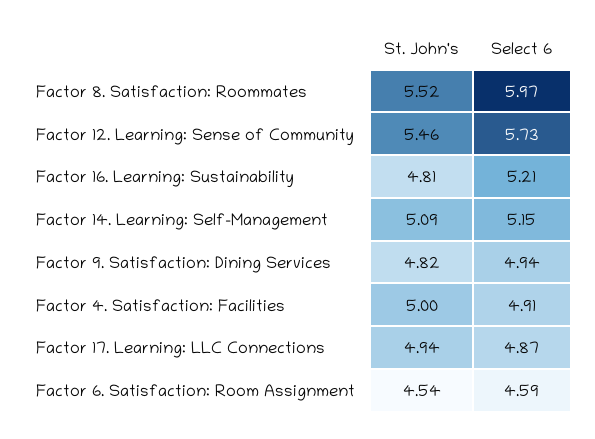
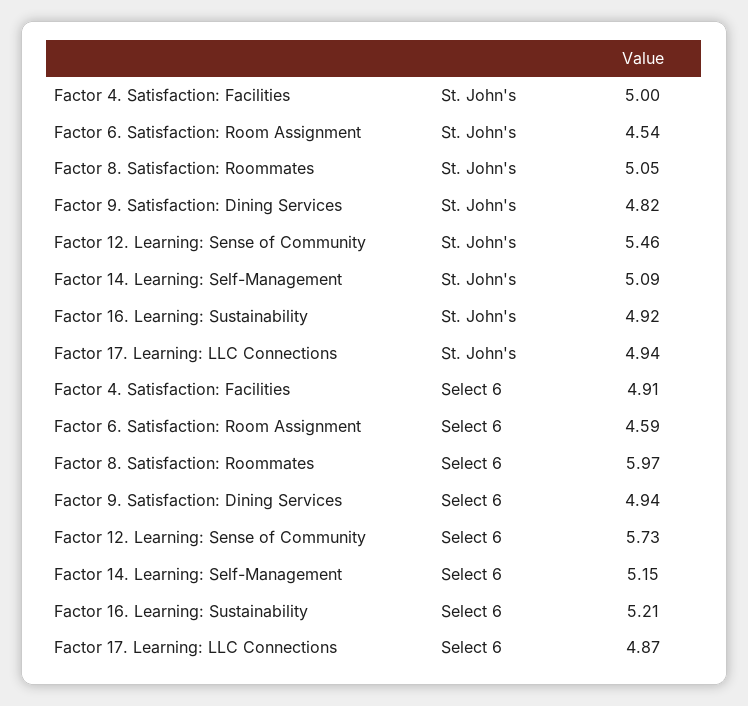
St. John's, Factor 8. Satisfaction: Roommates: 5.52 -> 5.05
St. John's, Factor 16. Learning: Sustainability: 4.81 -> 4.92

